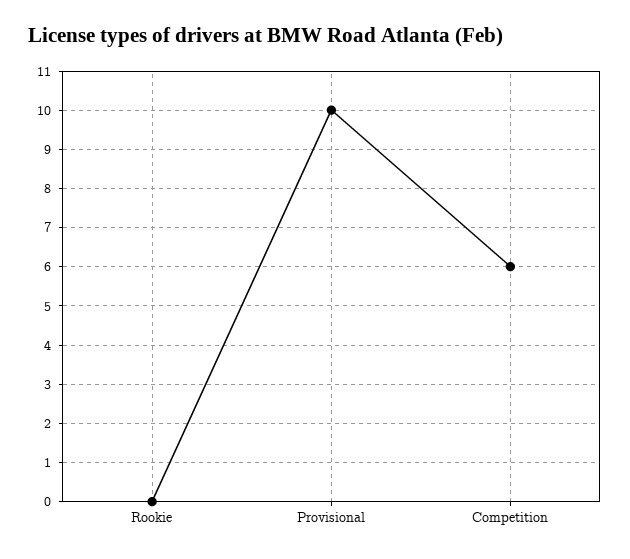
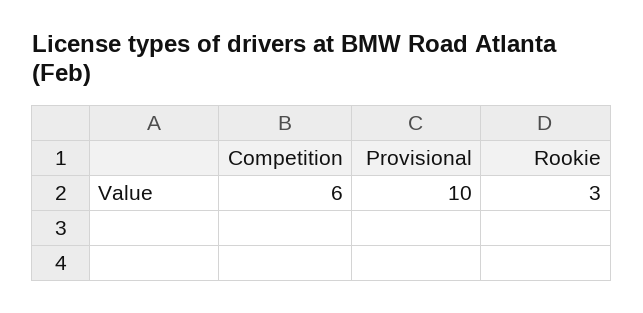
Rookie: 0 -> 3

